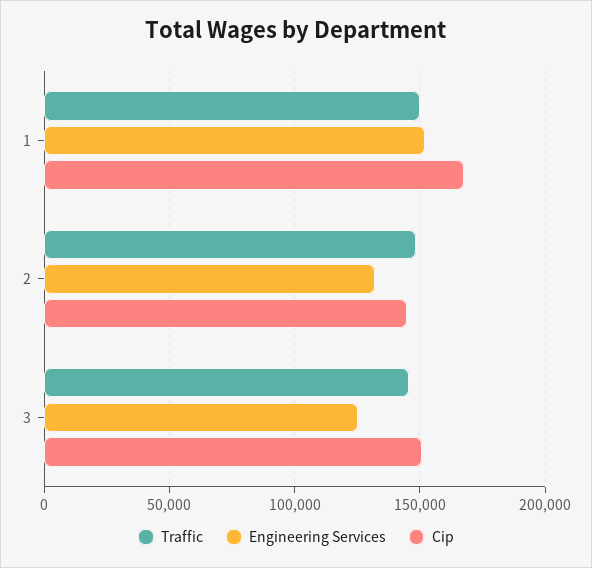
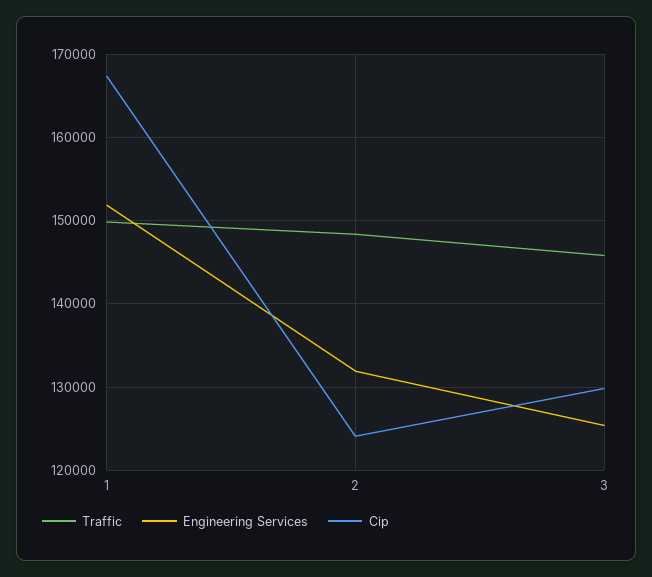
Cip, 2: 145000 -> 124000
Cip, 3: 150000 -> 130000

